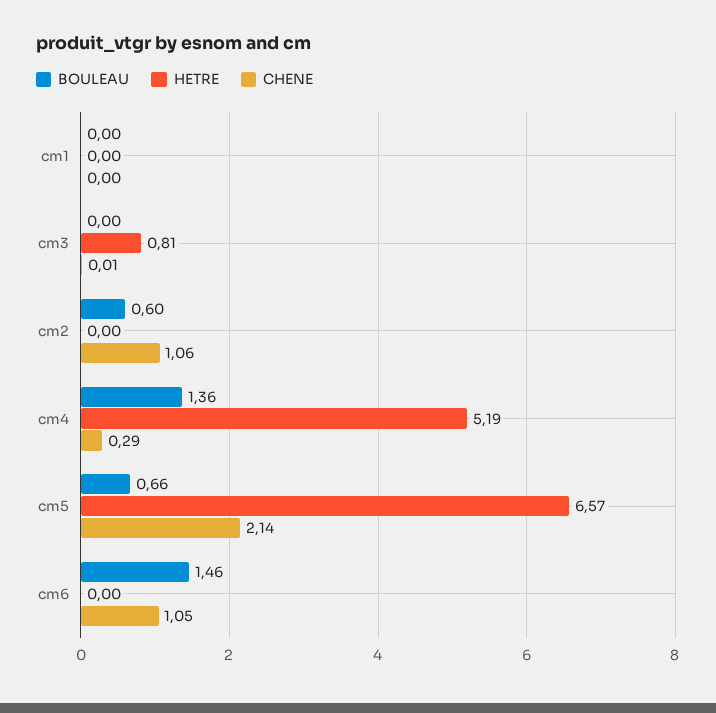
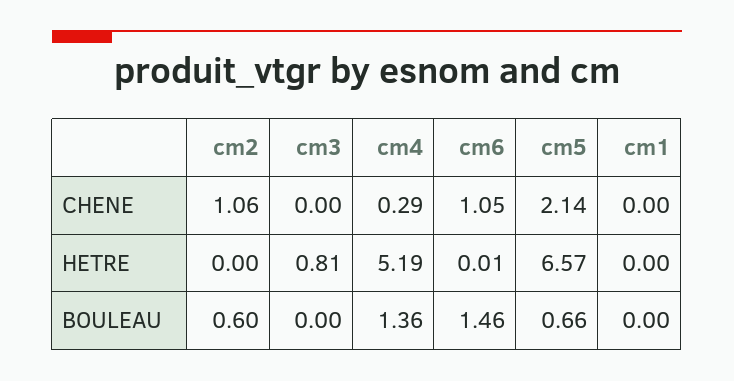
CHENE, cm3: 0.01 -> 0
HETRE, cm6: 0 -> 0.01

